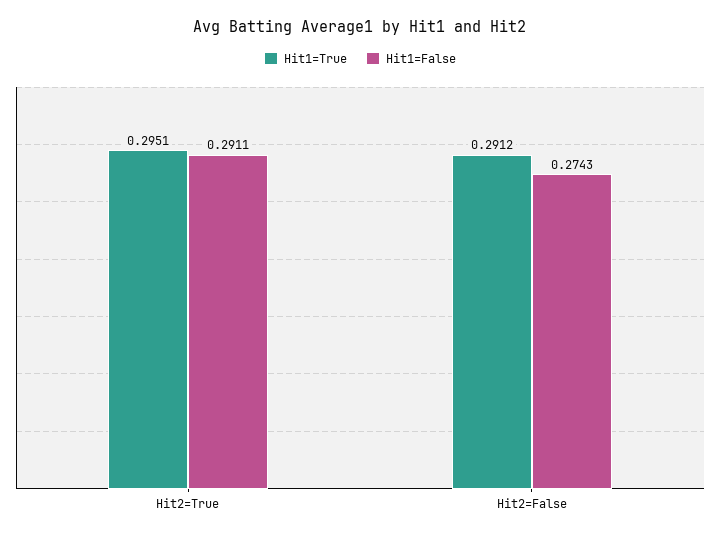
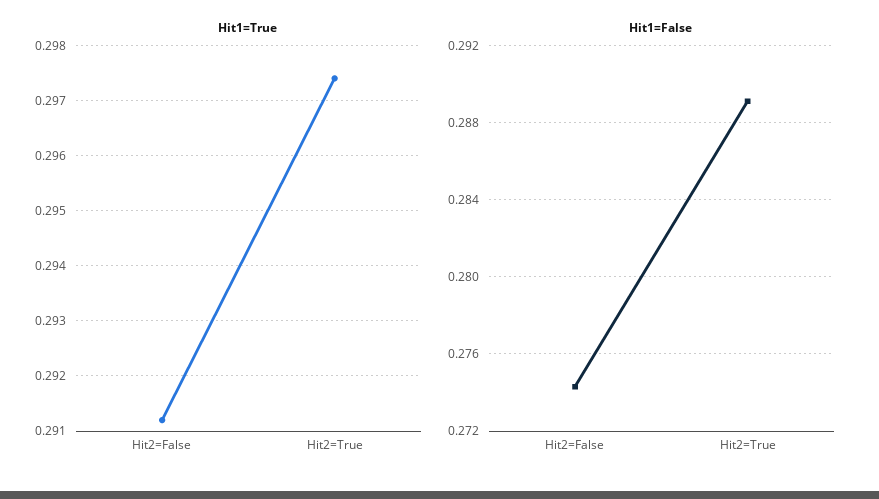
Hit1=True, Hit2=True: 0.2951 -> 0.2975
Hit1=False, Hit2=True: 0.2911 -> 0.289

